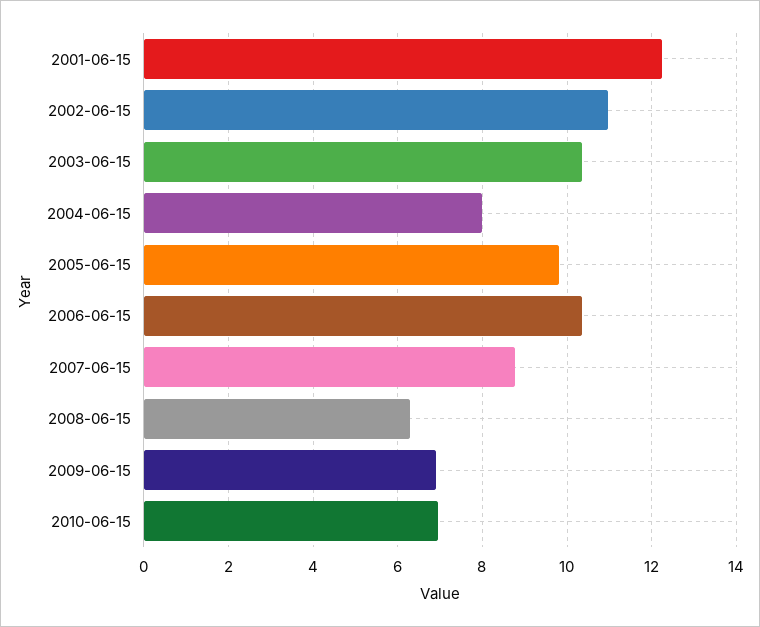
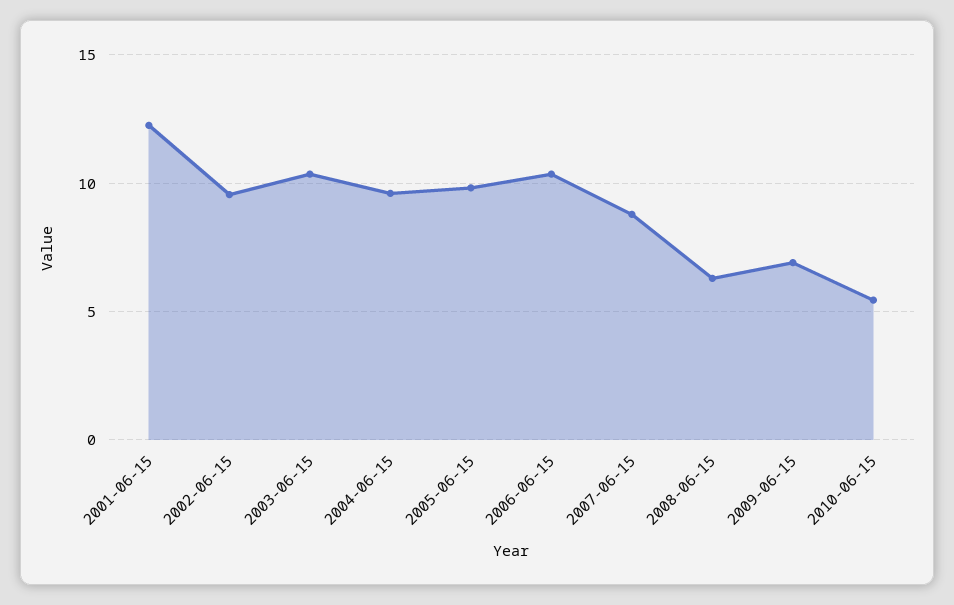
2002-06-15: 11 -> 9.5
2004-06-15: 8 -> 9.5
2010-06-15: 7 -> 5.5

